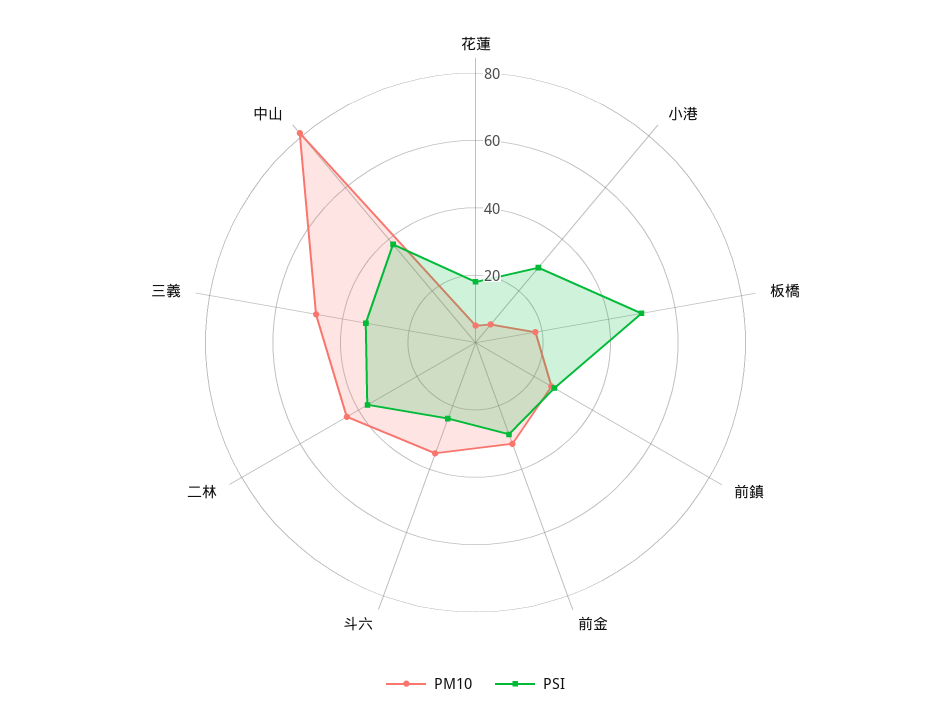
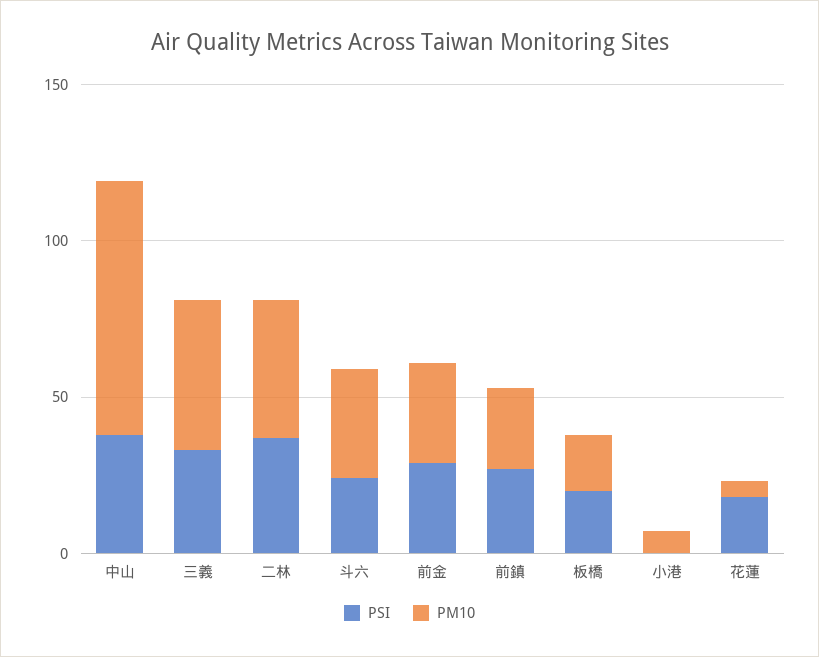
PSI, 小港: 30 -> 0
PSI, 板橋: 50 -> 20

